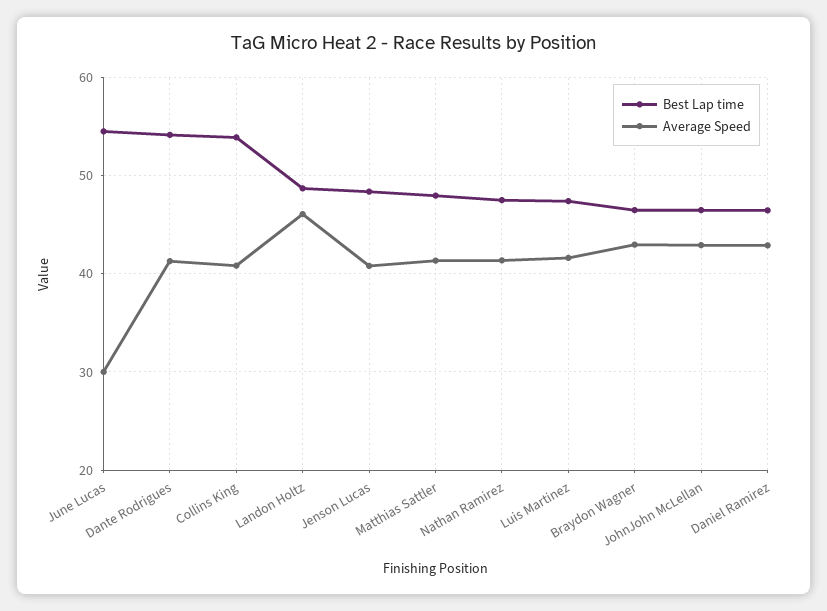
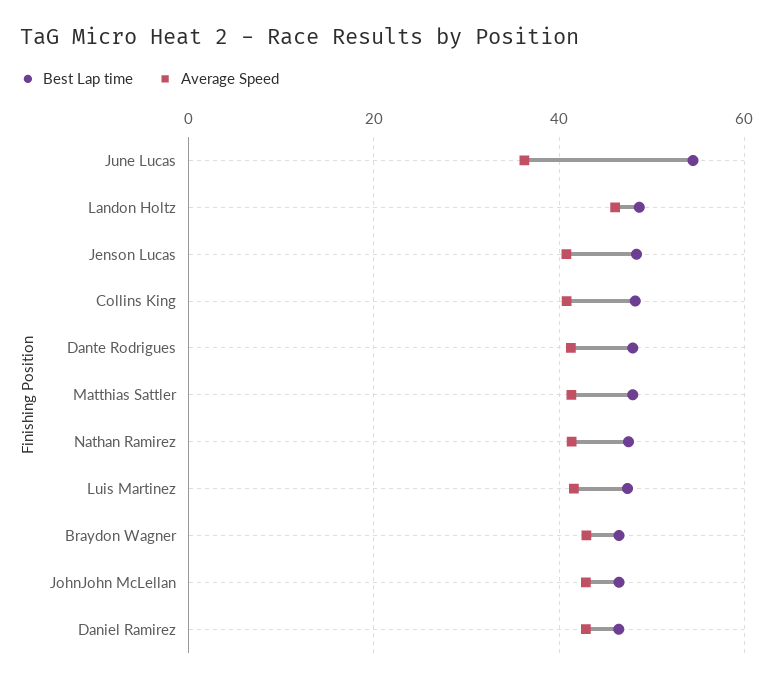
Average Speed, June Lucas: 30 -> 36
Best Lap time, Dante Rodrigues: 54 -> 48
Best Lap time, Collins King: 54 -> 48

